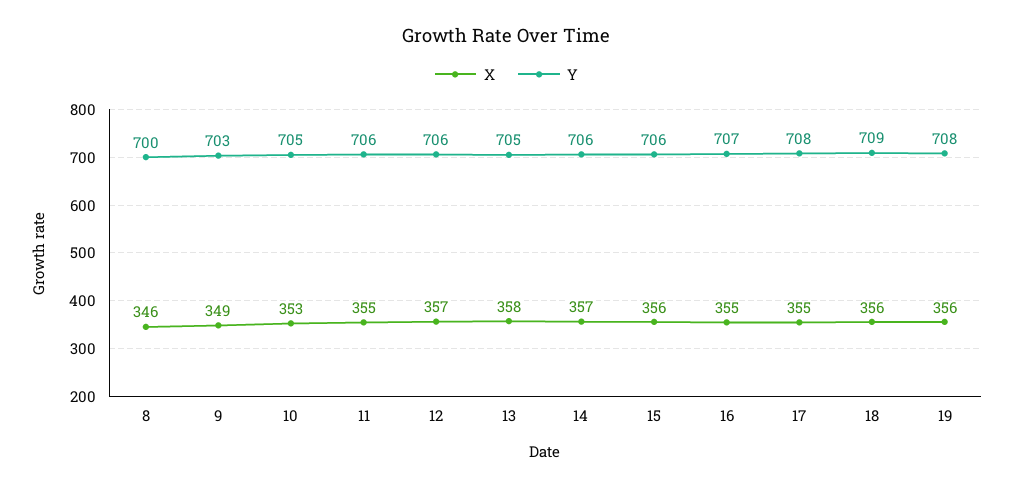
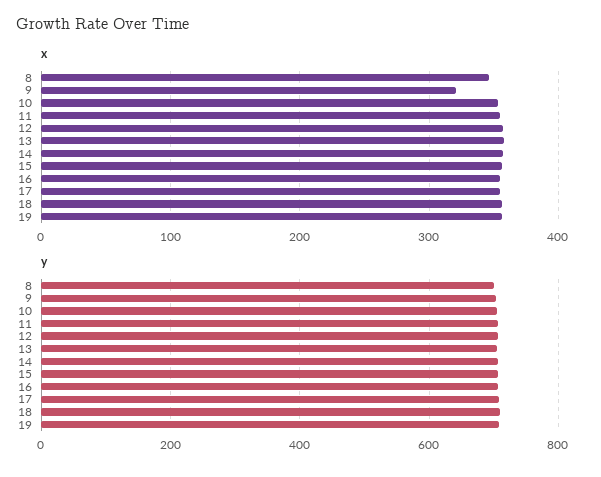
X, 9: 349 -> 320

